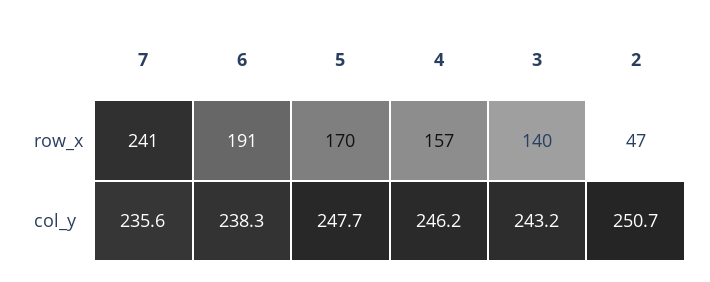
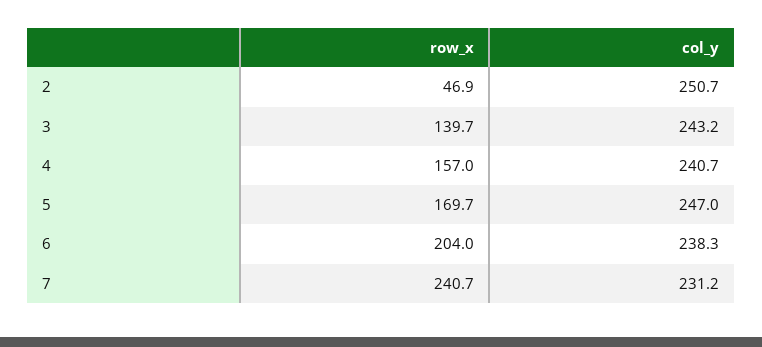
6, row_x: 191 -> 204
7, col_y: 235.6 -> 231.2
5, col_y: 247.7 -> 247
4, col_y: 246.2 -> 240.7

